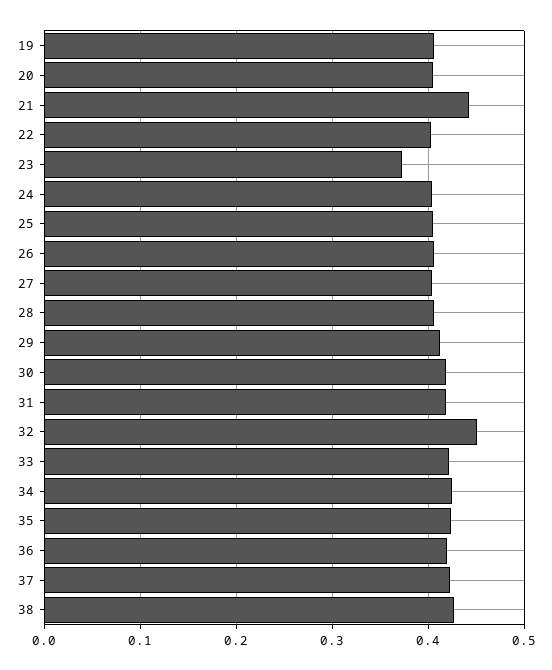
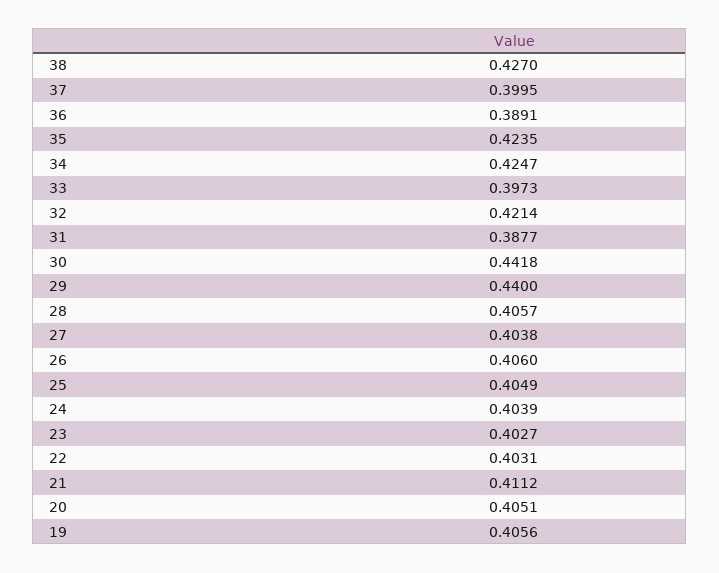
21: 0.44 -> 0.4112
23: 0.37 -> 0.4027
29: 0.41 -> 0.44
30: 0.42 -> 0.4418
31: 0.42 -> 0.3877
32: 0.45 -> 0.4214
33: 0.42 -> 0.3973
36: 0.42 -> 0.3891
37: 0.42 -> 0.3995

